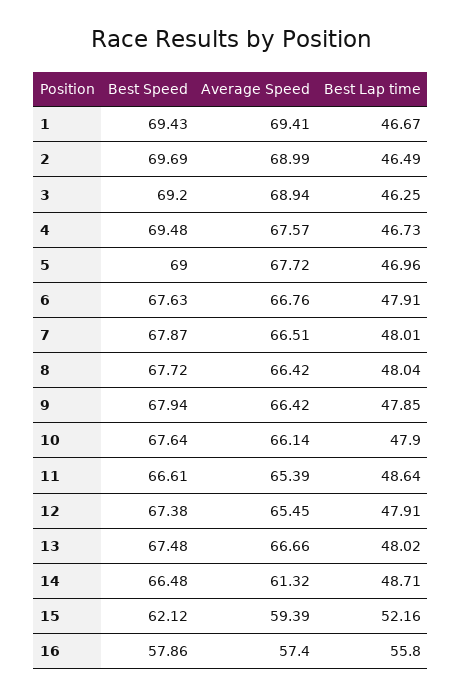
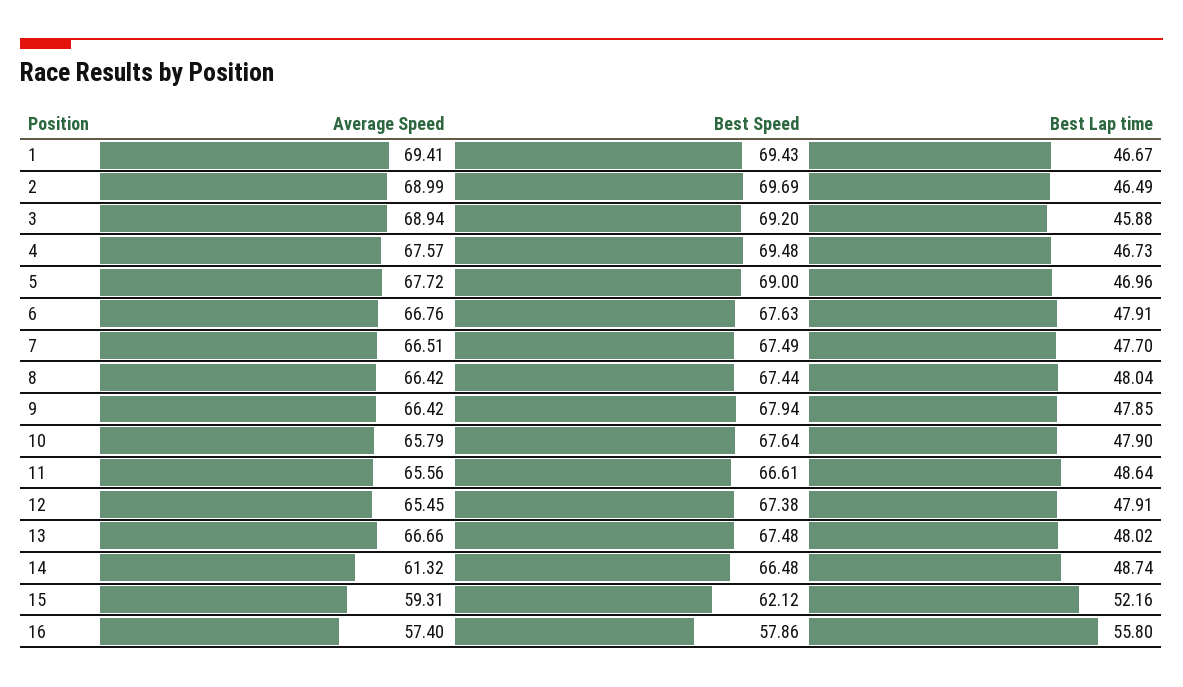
Best Lap time, 3: 46.25 -> 45.88
Best Speed, 7: 67.87 -> 67.49
Best Lap time, 7: 48.01 -> 47.7
Best Speed, 8: 67.72 -> 67.44
Average Speed, 10: 66.14 -> 65.79
Average Speed, 11: 65.39 -> 65.56
Best Lap time, 14: 48.71 -> 48.74
Average Speed, 15: 59.39 -> 59.31

